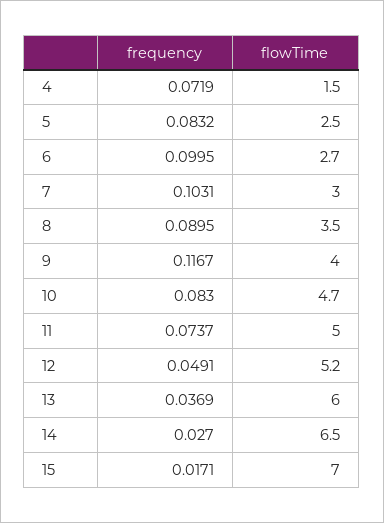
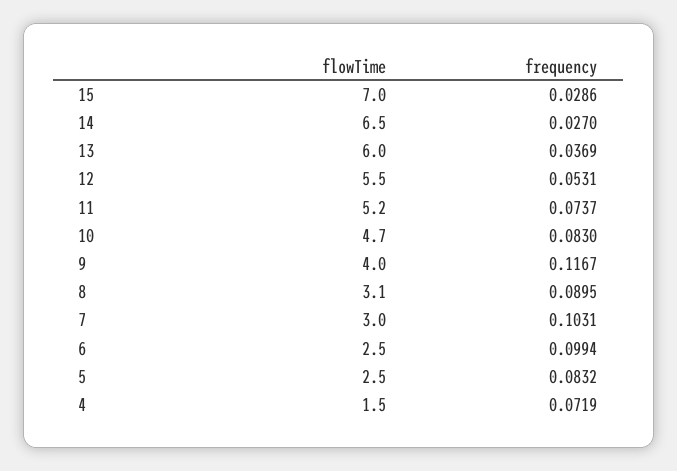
frequency, 6: 0.0995 -> 0.0994
flowTime, 6: 2.7 -> 2.5
flowTime, 8: 3.5 -> 3.1
flowTime, 11: 5 -> 5.2
frequency, 12: 0.0491 -> 0.0531
flowTime, 12: 5.2 -> 5.5
frequency, 15: 0.0171 -> 0.0286

